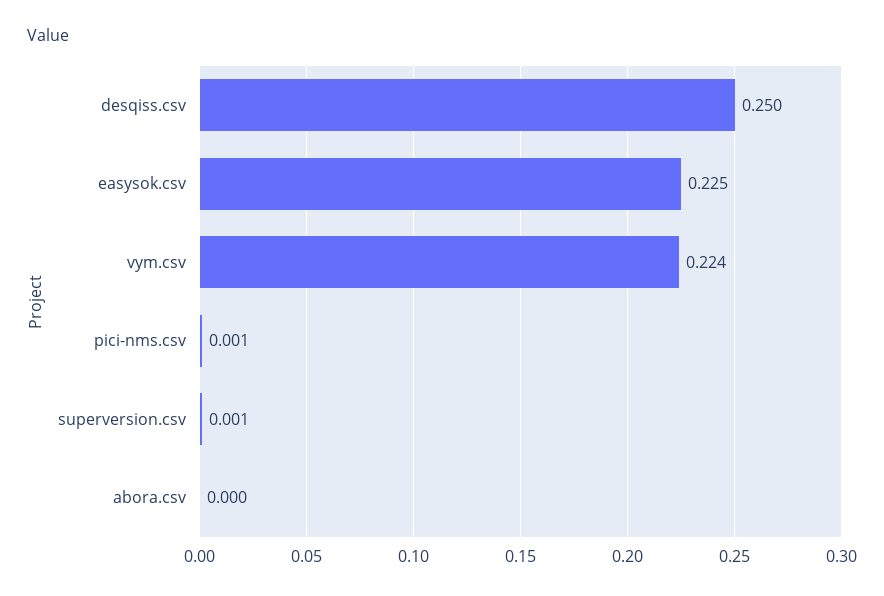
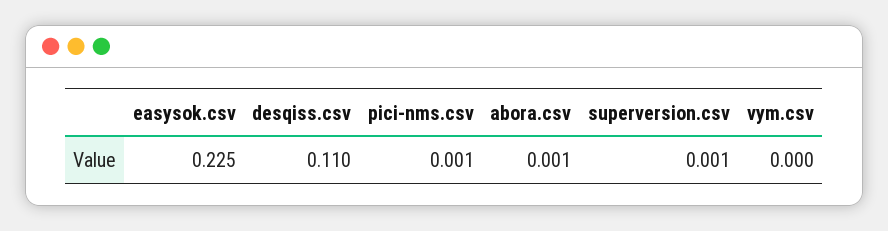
desqiss.csv: 0.25 -> 0.11
vym.csv: 0.224 -> 0
abora.csv: 0 -> 0.001

